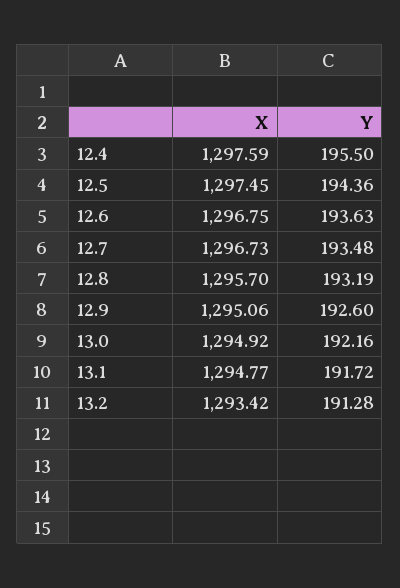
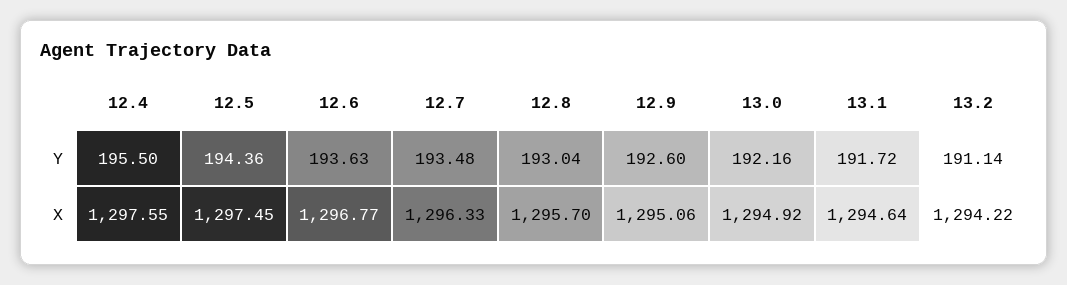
X, 12.4: 1297.59 -> 1297.55
X, 12.6: 1296.75 -> 1296.77
X, 12.7: 1296.73 -> 1296.33
Y, 12.8: 193.19 -> 193.04
X, 13.1: 1294.77 -> 1294.64
X, 13.2: 1293.42 -> 1294.22
Y, 13.2: 191.28 -> 191.14

